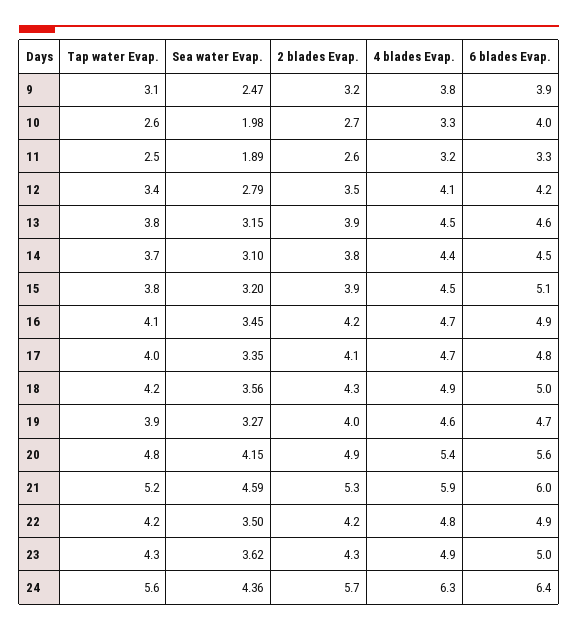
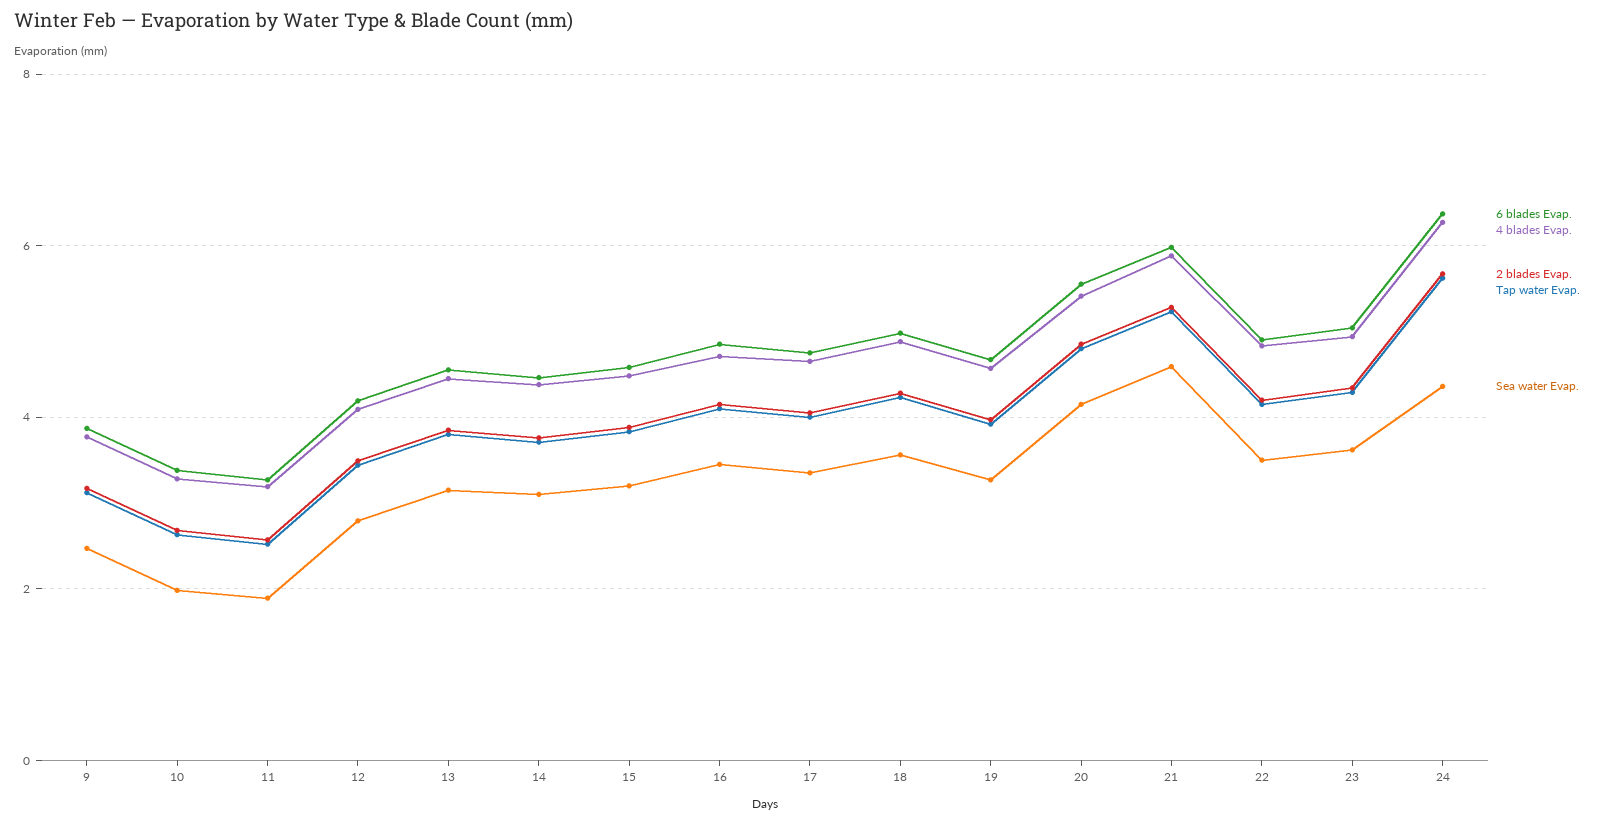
6 blades Evap., 10: 4 -> 3.4
6 blades Evap., 15: 5.1 -> 4.6

